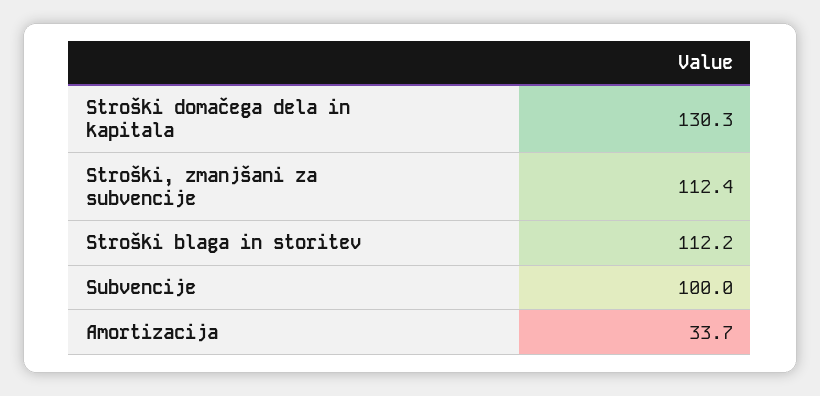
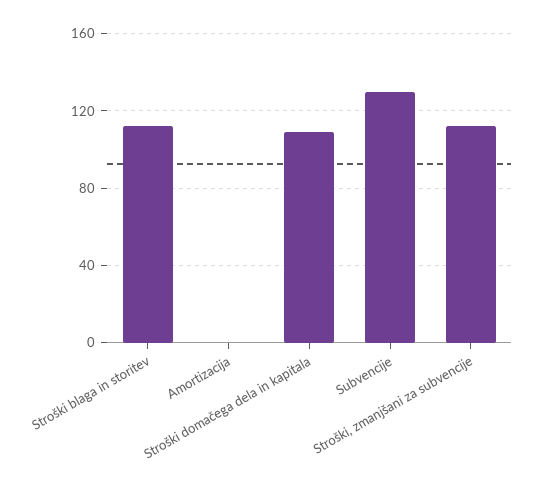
Stroški domačega dela in kapitala: 130.3 -> 110
Subvencije: 100 -> 130
Amortizacija: 33.7 -> 0

